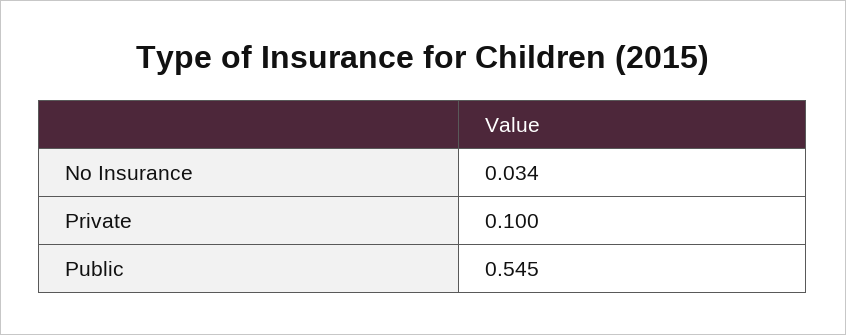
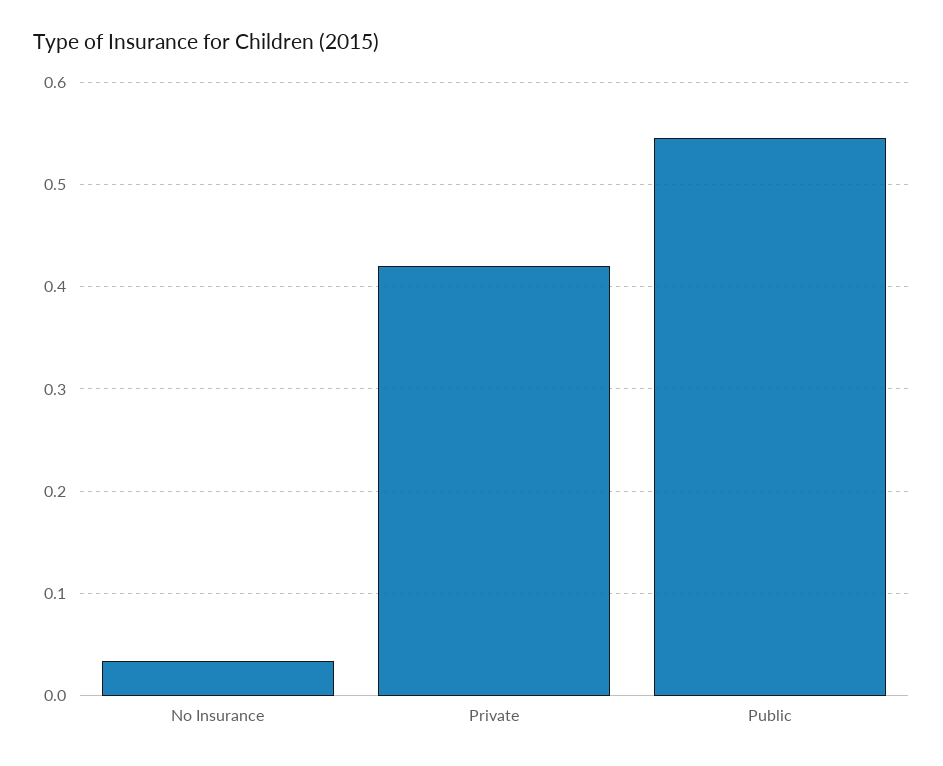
Private: 0.1 -> 0.42

